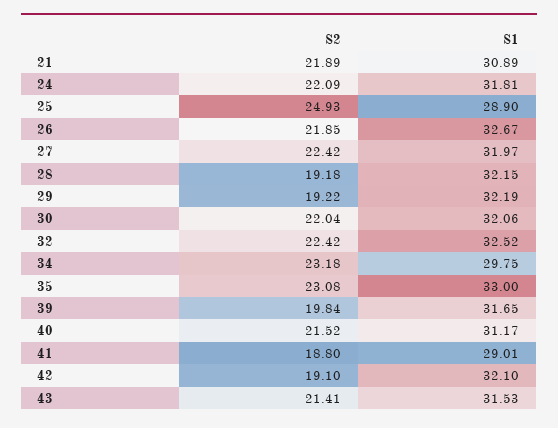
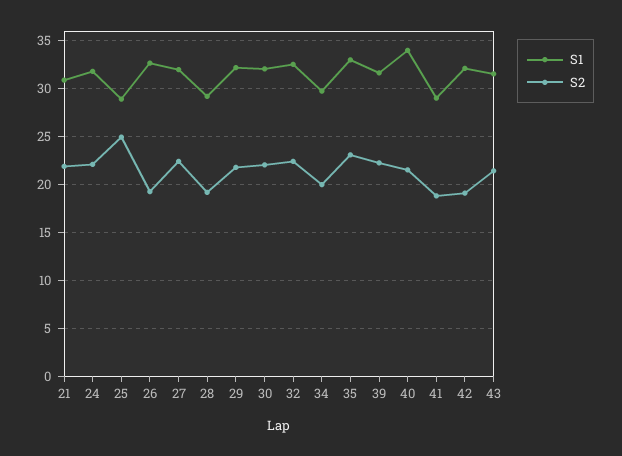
S2, 26: 21.85 -> 19
S1, 28: 32.15 -> 29
S2, 29: 19.22 -> 22
S2, 34: 23.18 -> 20
S2, 39: 19.84 -> 22
S1, 40: 31.17 -> 34

